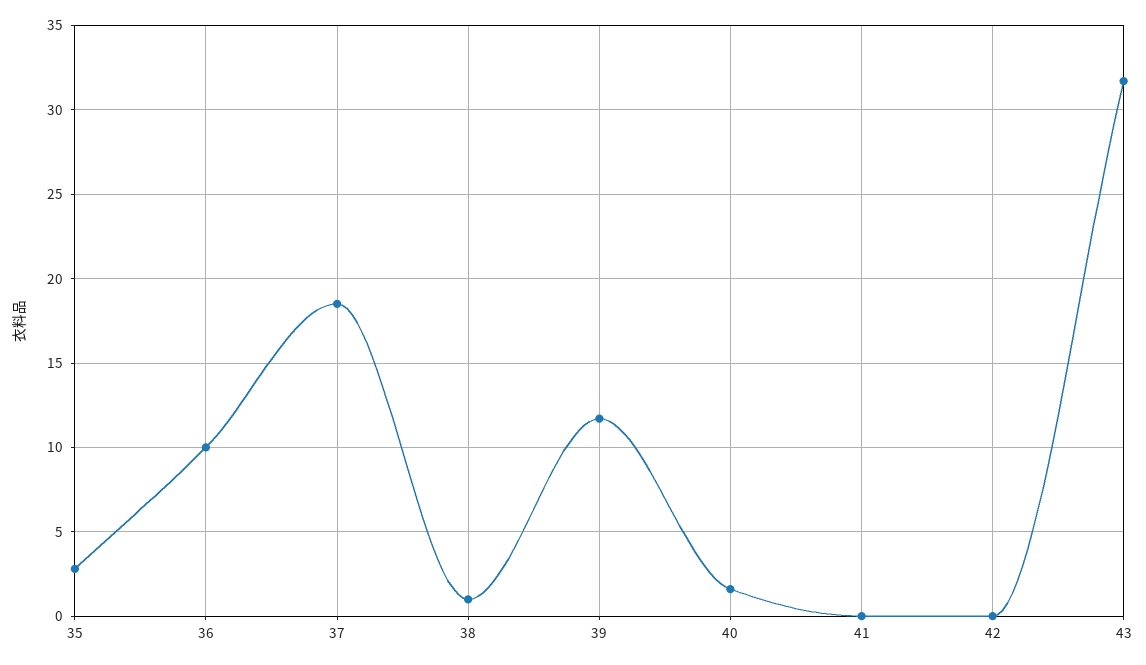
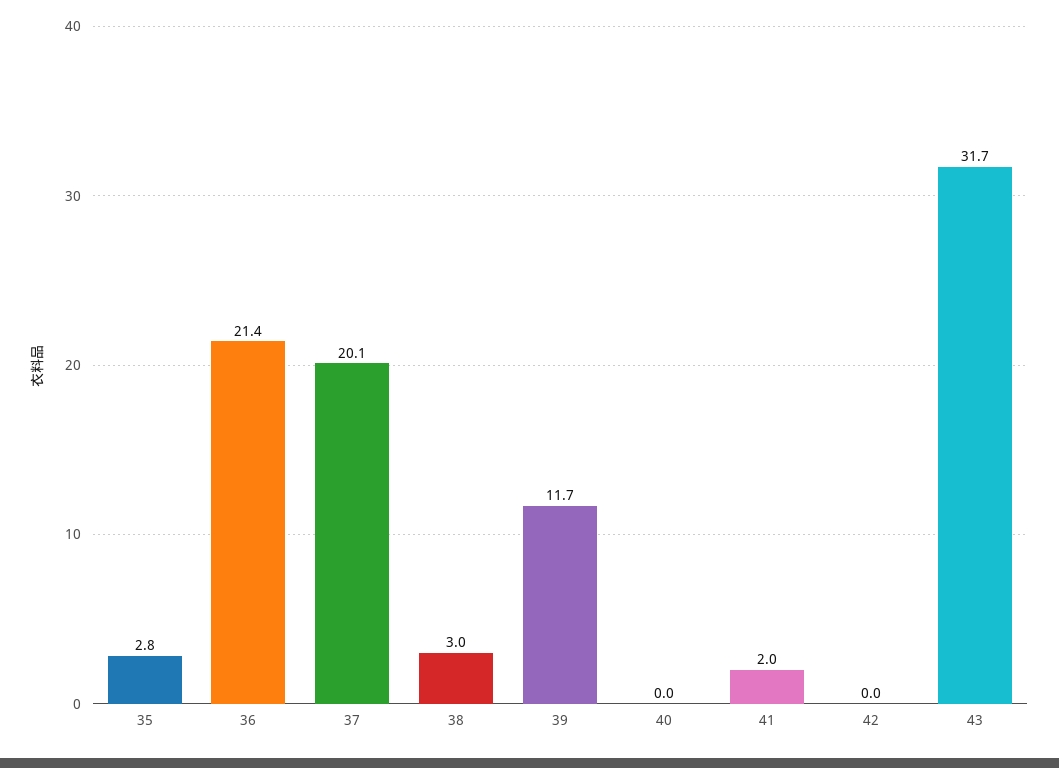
36: 10 -> 21.4
37: 18.5 -> 20.1
38: 1 -> 3
40: 1.5 -> 0
41: 0 -> 2

